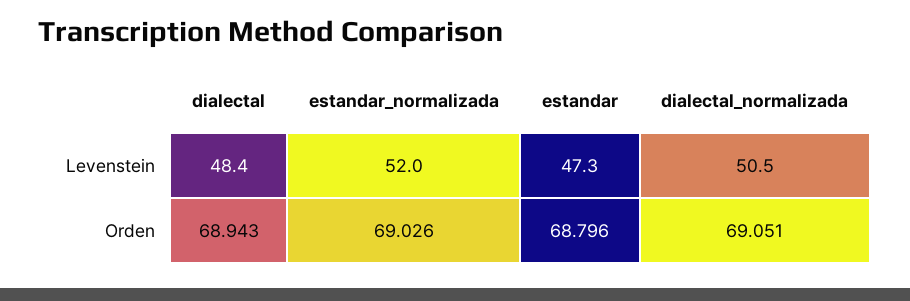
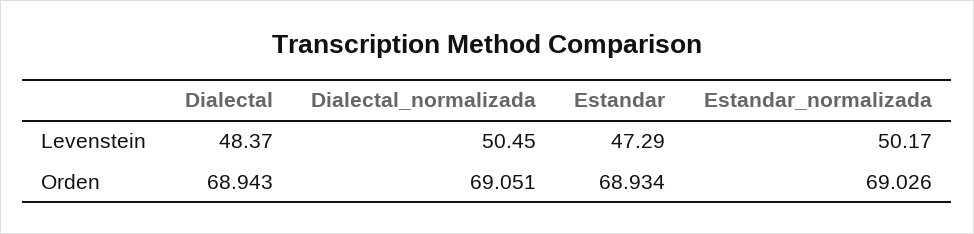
estandar_normalizada, Levenstein: 52 -> 50.17
estandar, Orden: 68.796 -> 68.934

